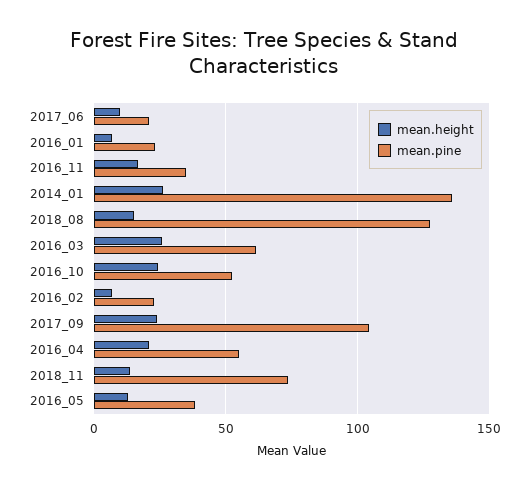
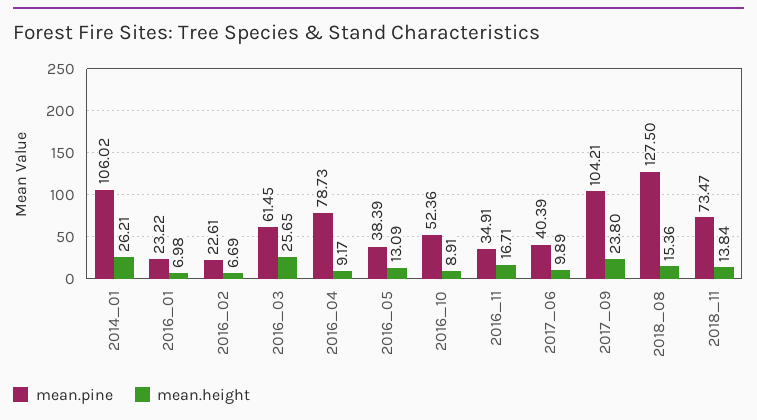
mean.pine, 2017_06: 20 -> 40.39
mean.pine, 2014_01: 135 -> 106.02
mean.height, 2016_10: 25 -> 8.91
mean.height, 2016_04: 20 -> 9.17
mean.pine, 2016_04: 55 -> 78.73

